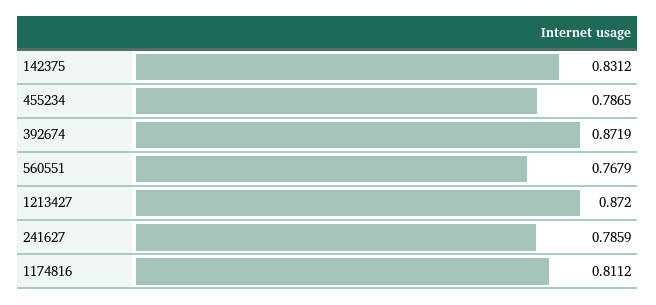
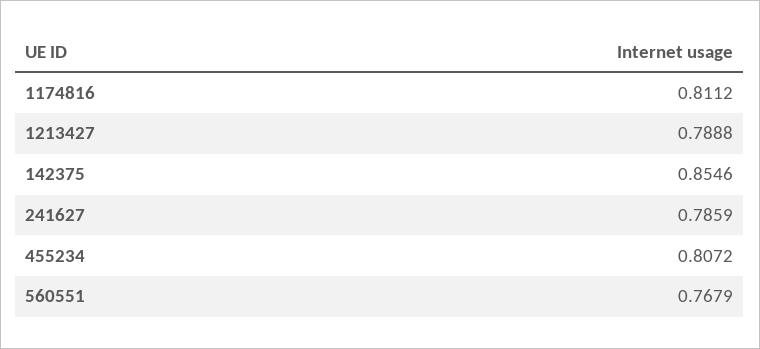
142375: 0.8312 -> 0.8546
455234: 0.7865 -> 0.8072
392674: 0.8719 -> none
1213427: 0.872 -> 0.7888

